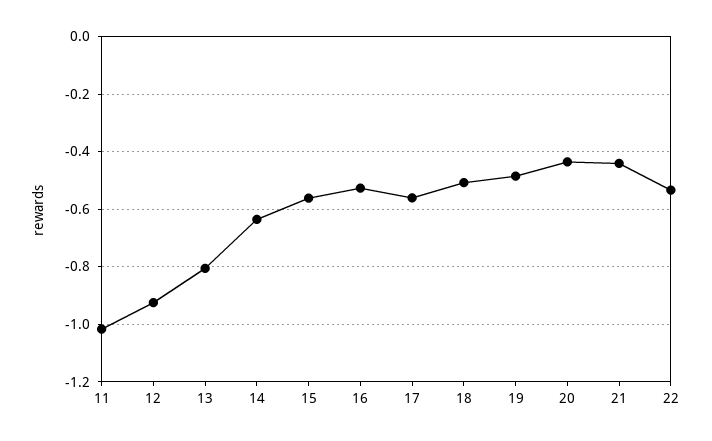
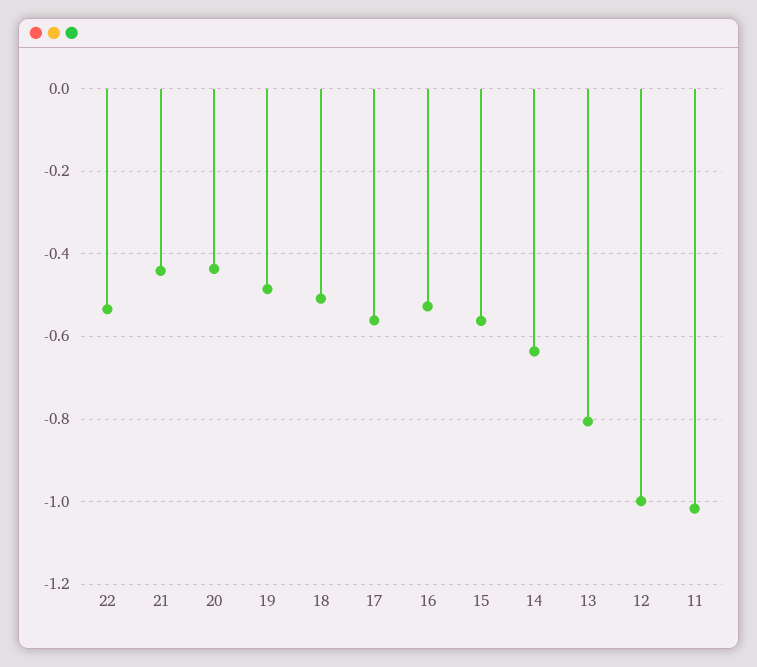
12: -0.925 -> -1

